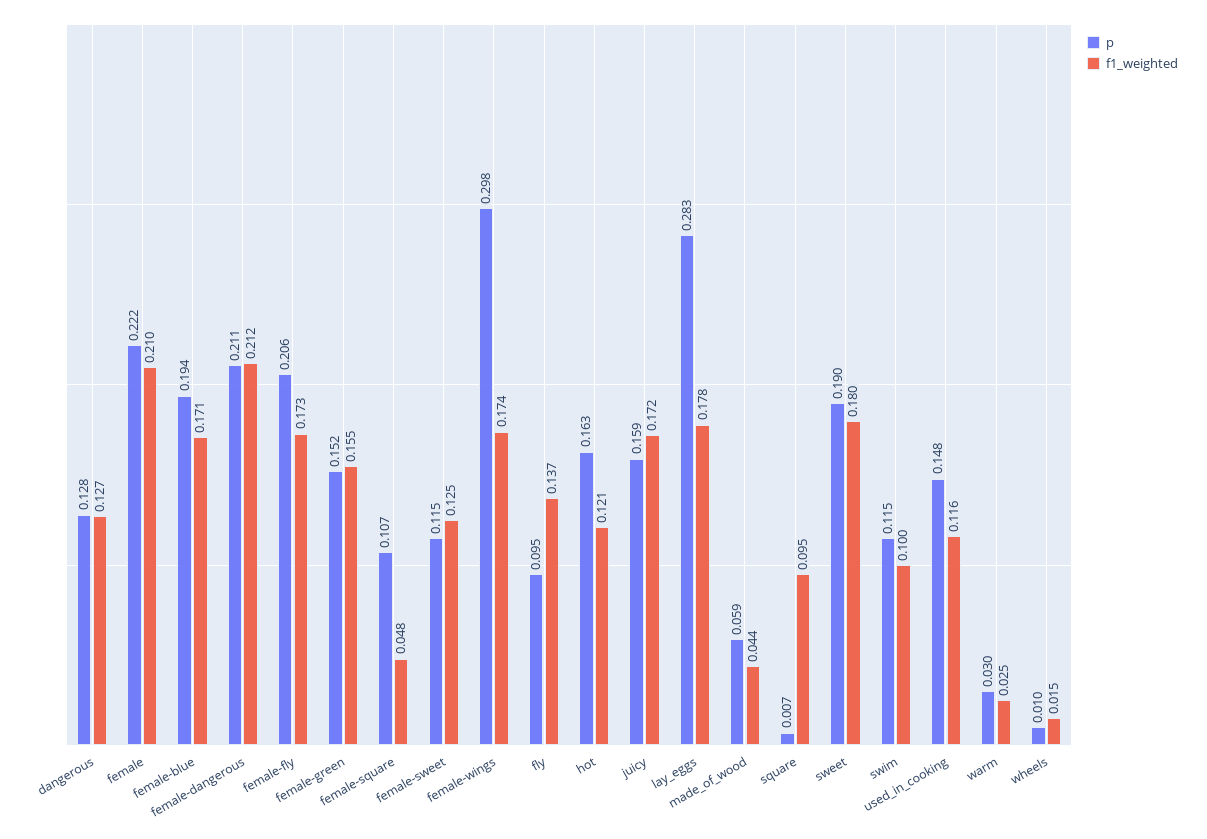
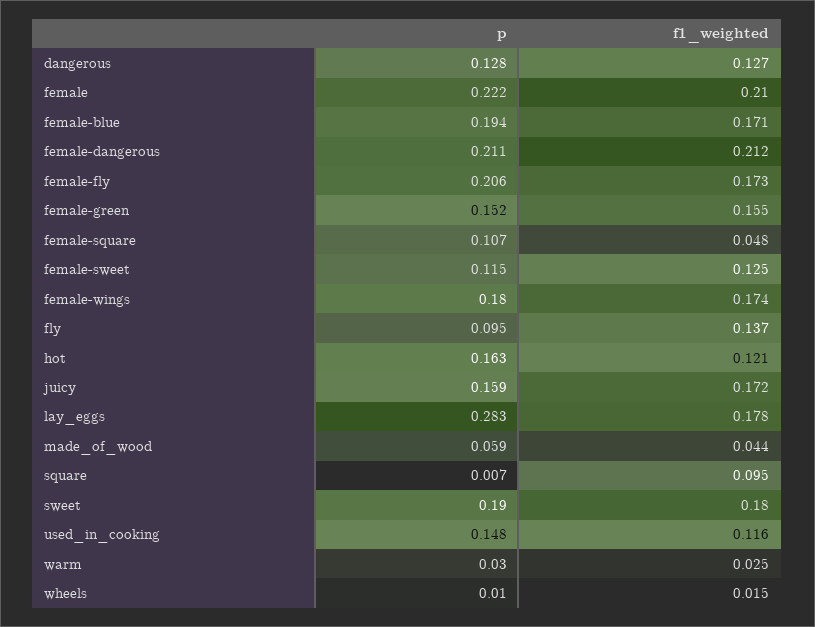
p, female-wings: 0.298 -> 0.18
p, swim: 0.115 -> none
f1_weighted, swim: 0.1 -> none

